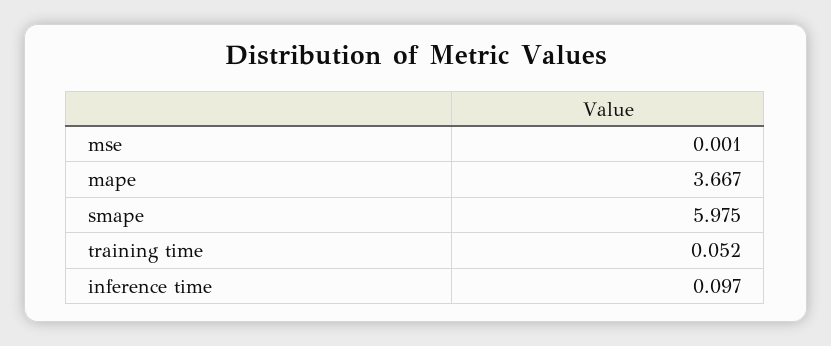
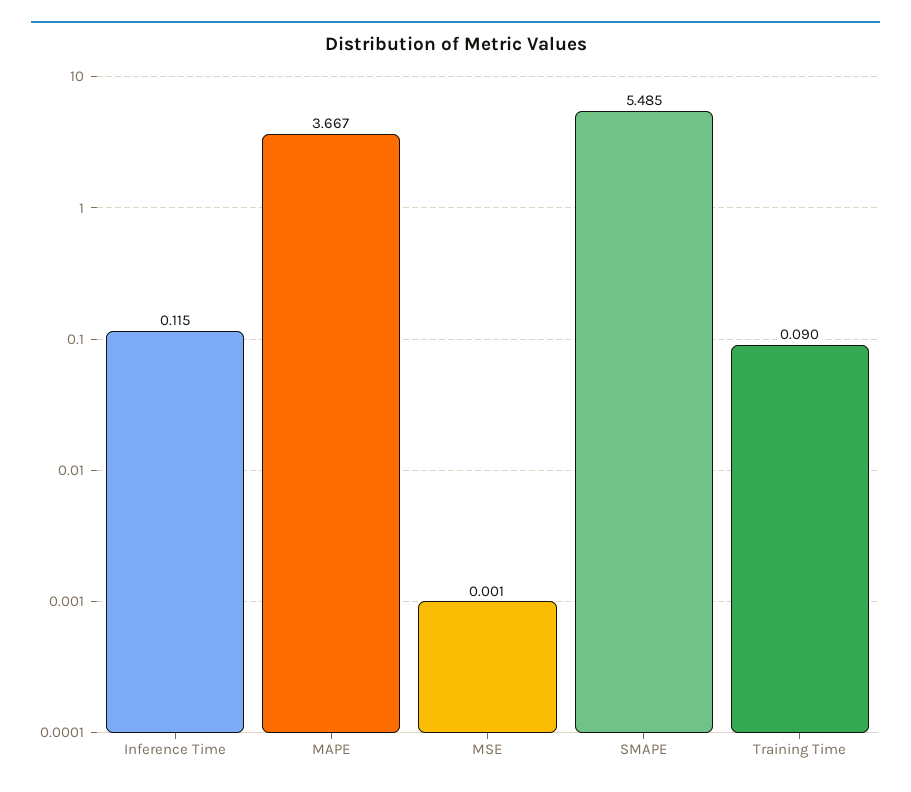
smape: 5.975 -> 5.485
training time: 0.052 -> 0.09
inference time: 0.097 -> 0.115

